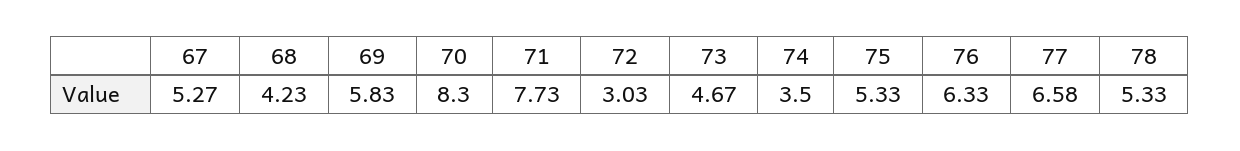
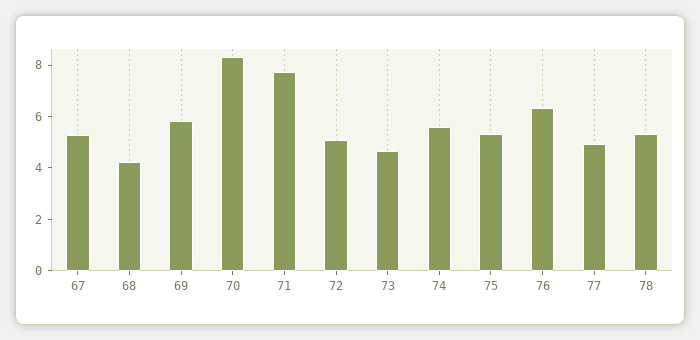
72: 3.03 -> 5
74: 3.5 -> 5.5
77: 6.58 -> 5

